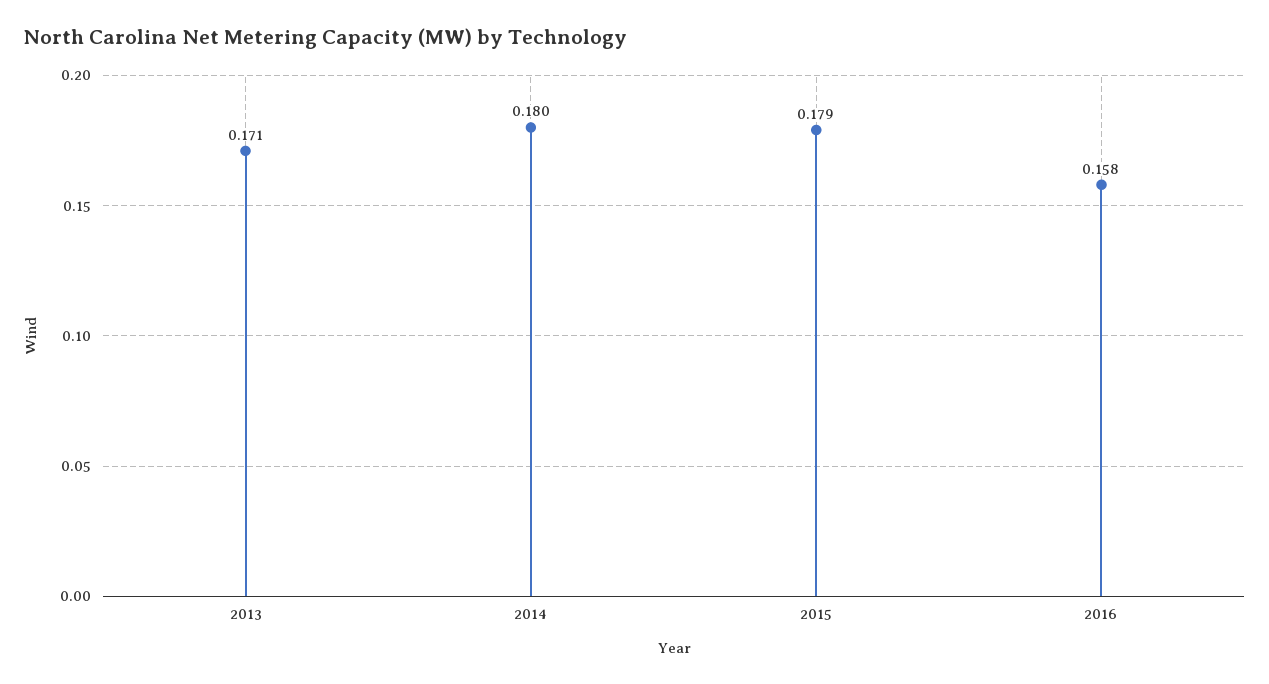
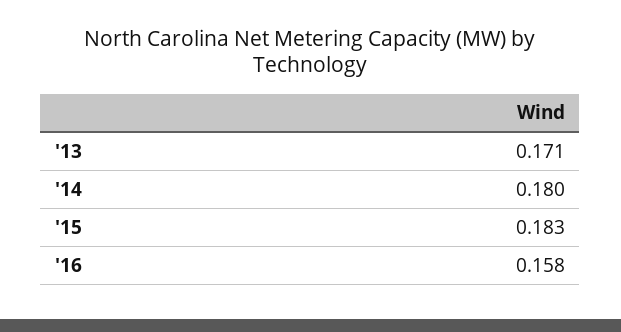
2015: 0.179 -> 0.183

